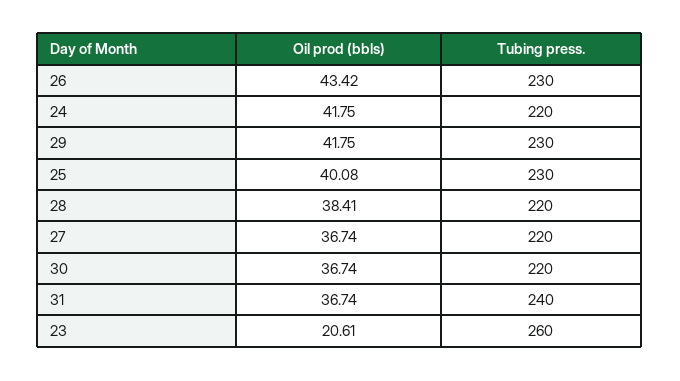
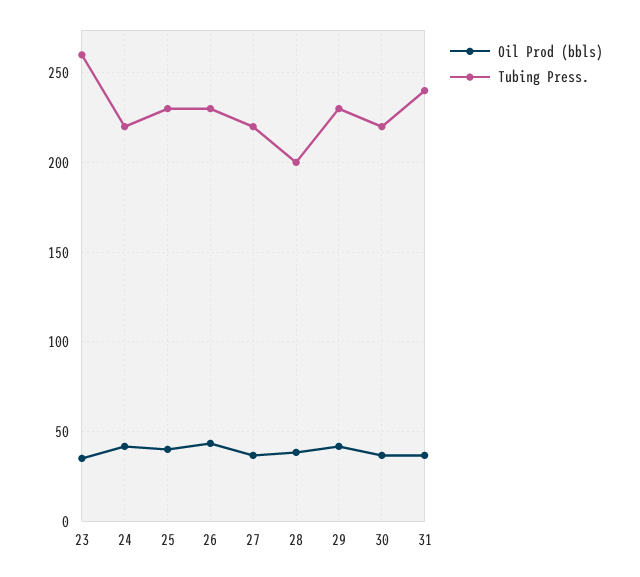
Tubing press., 28: 220 -> 200
Oil prod (bbls), 23: 20.61 -> 35

